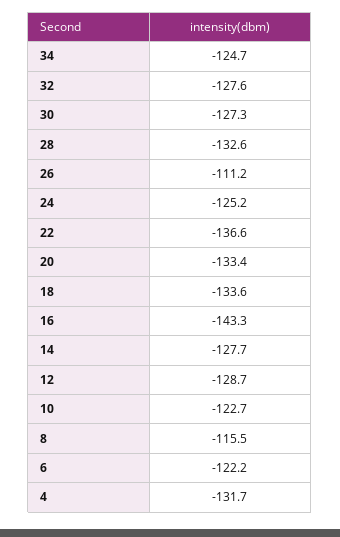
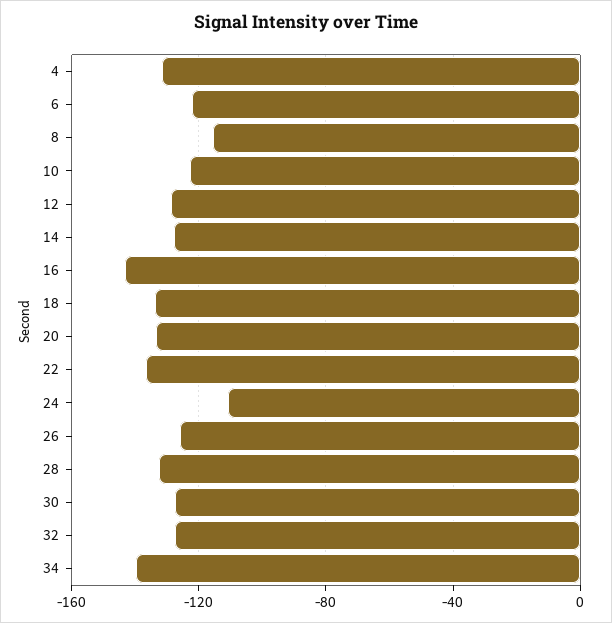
34: -124.7 -> -140
26: -111.2 -> -125
24: -125.2 -> -110

